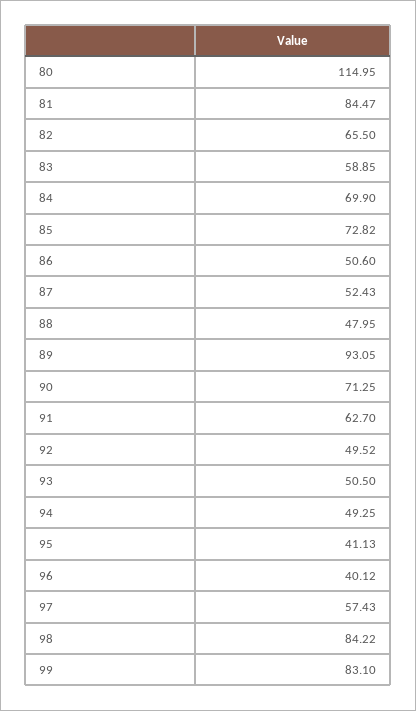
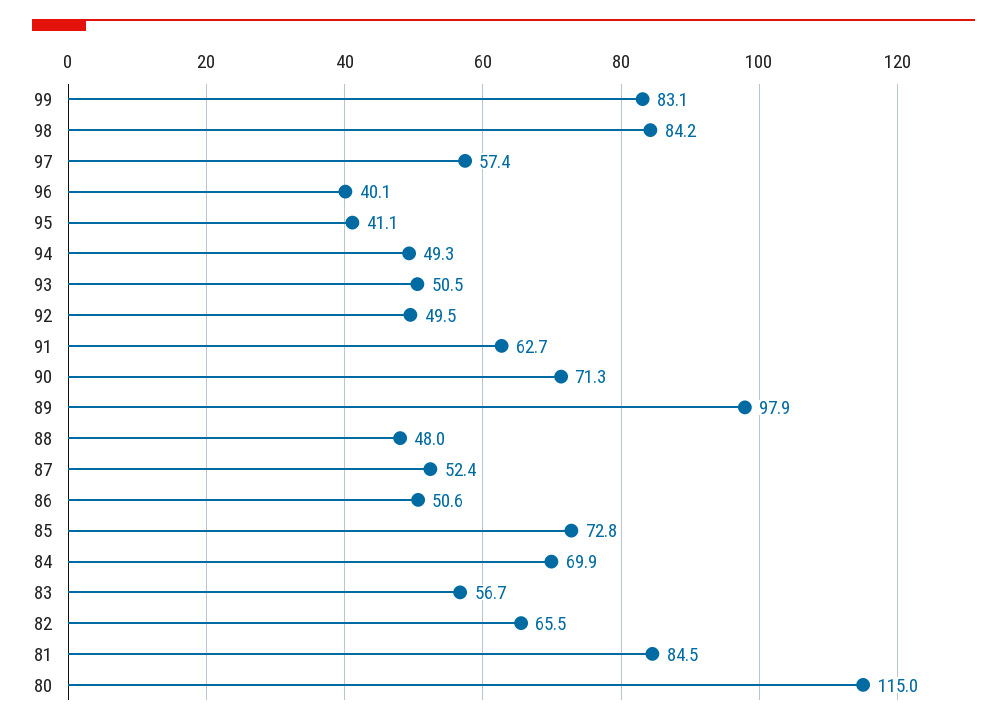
83: 58.85 -> 56.7
89: 93.05 -> 97.9

